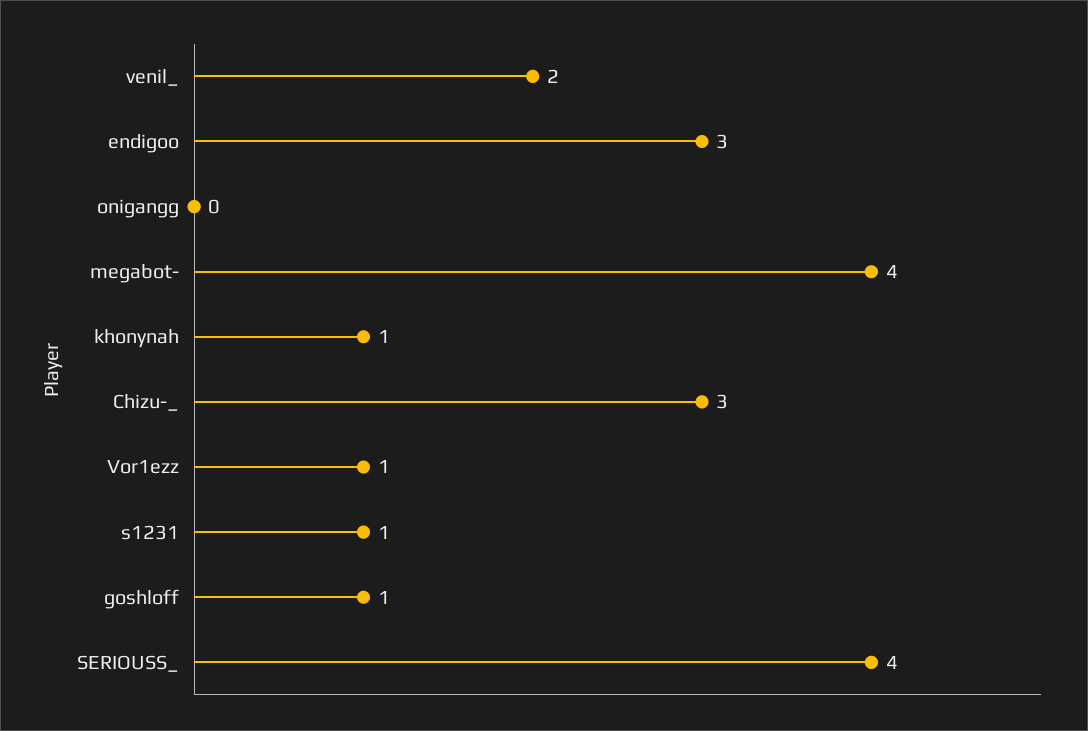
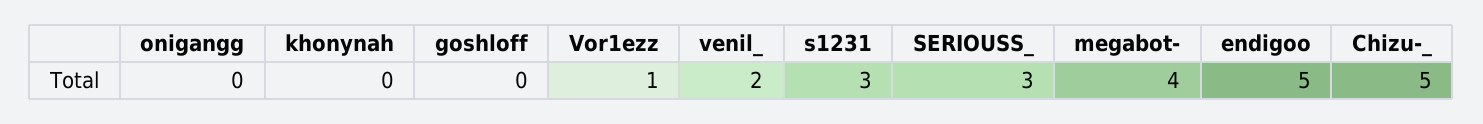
endigoo: 3 -> 5
khonynah: 1 -> 0
Chizu-_: 3 -> 5
s1231: 1 -> 3
goshloff: 1 -> 0
SERIOUSS_: 4 -> 3

